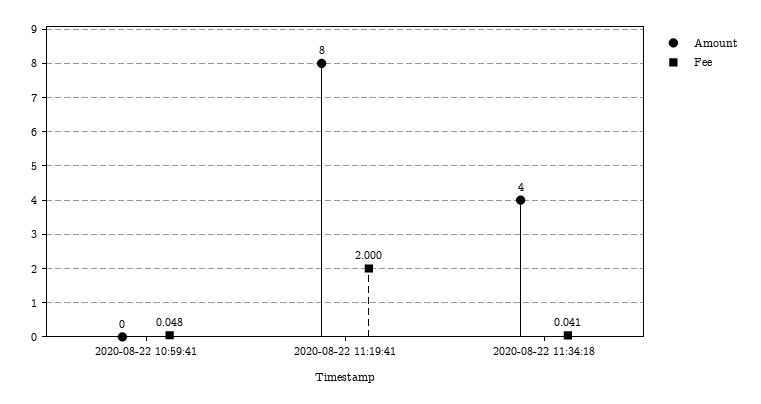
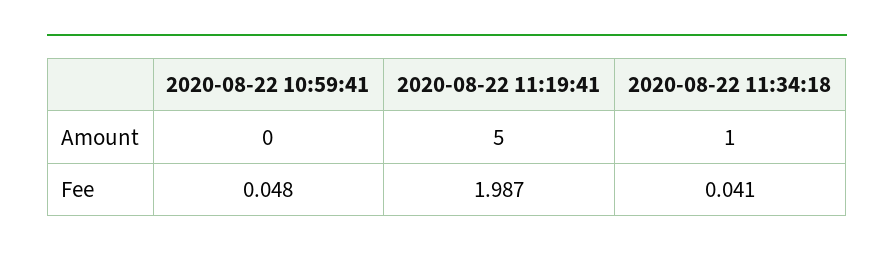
Amount, 2020-08-22 11:19:41: 8 -> 5
Fee, 2020-08-22 11:19:41: 2 -> 1.987
Amount, 2020-08-22 11:34:18: 4 -> 1

